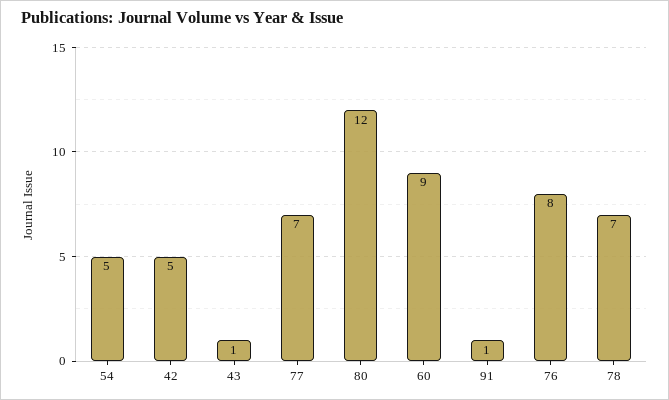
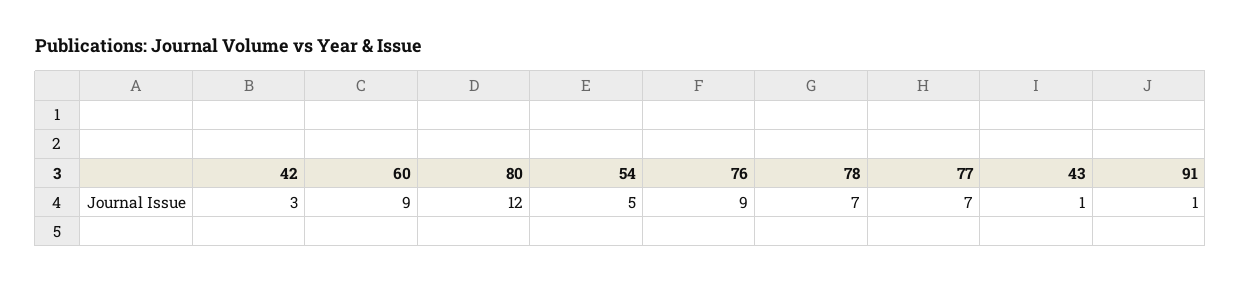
42: 5 -> 3
76: 8 -> 9

